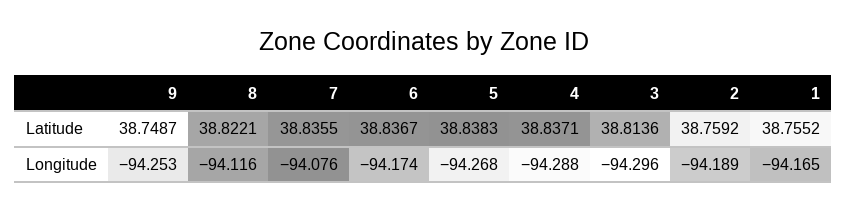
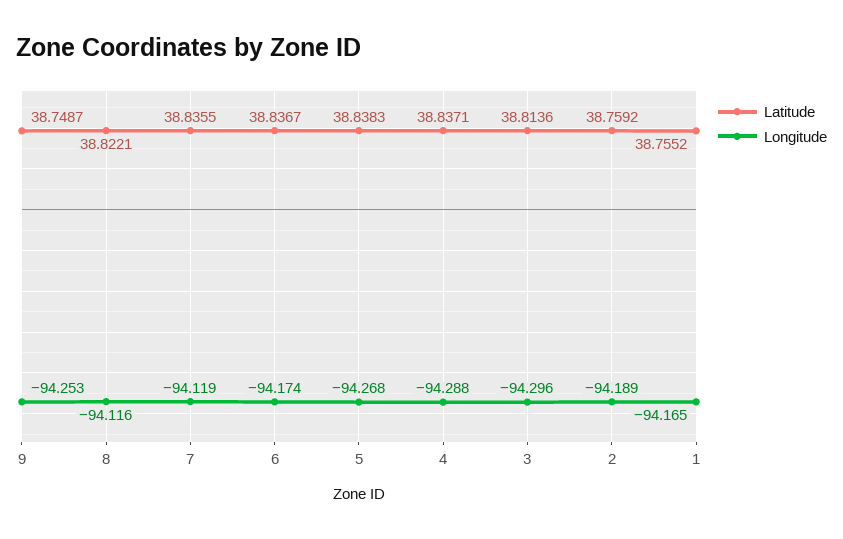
Longitude, 7: -94.076 -> -94.119

